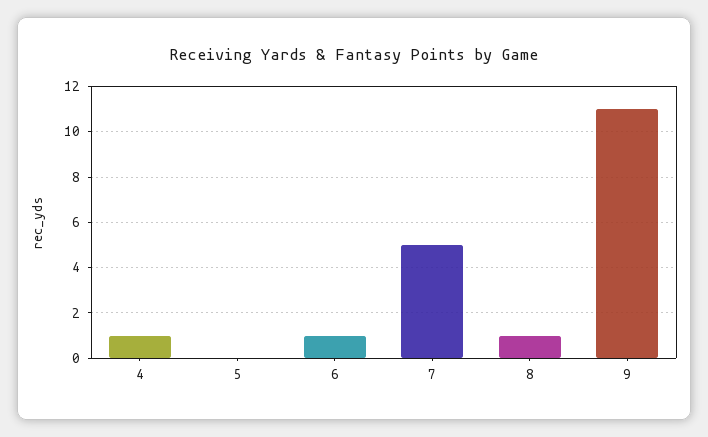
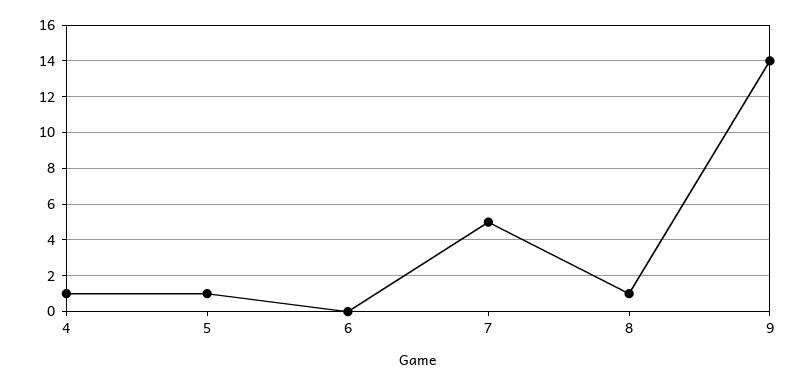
5: 0 -> 1
6: 1 -> 0
9: 11 -> 14

